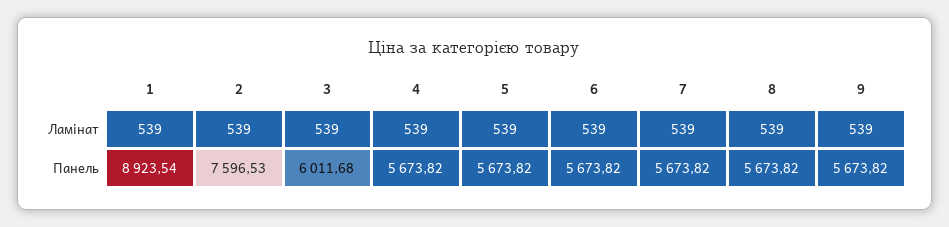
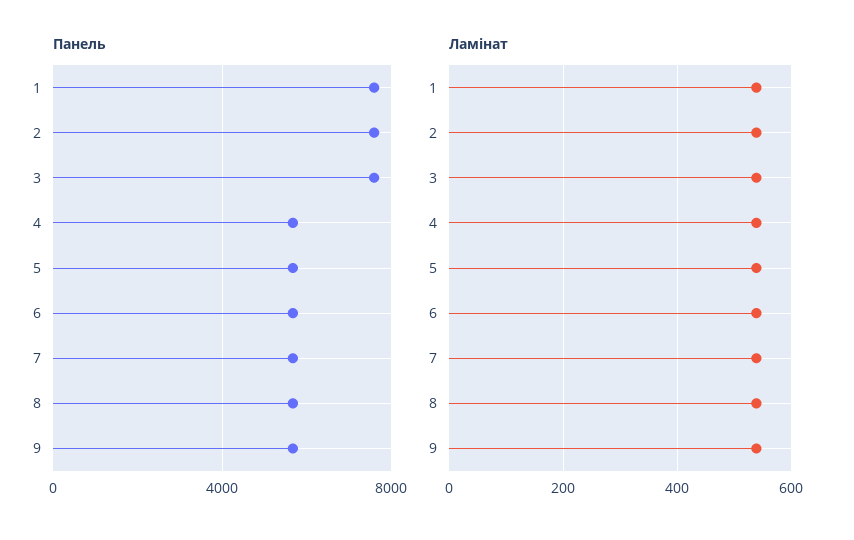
Панель, 1: 8923.54 -> 7500
Панель, 3: 6011.68 -> 7500

